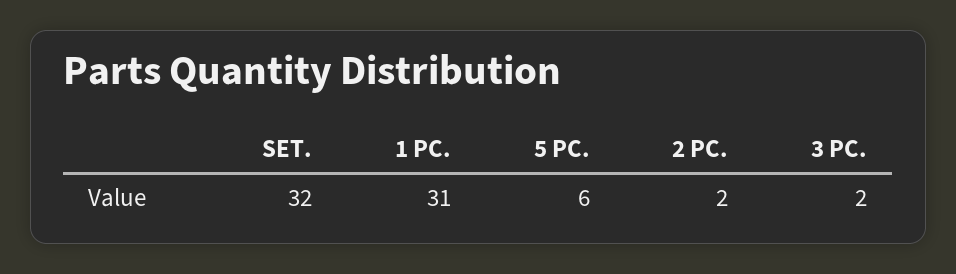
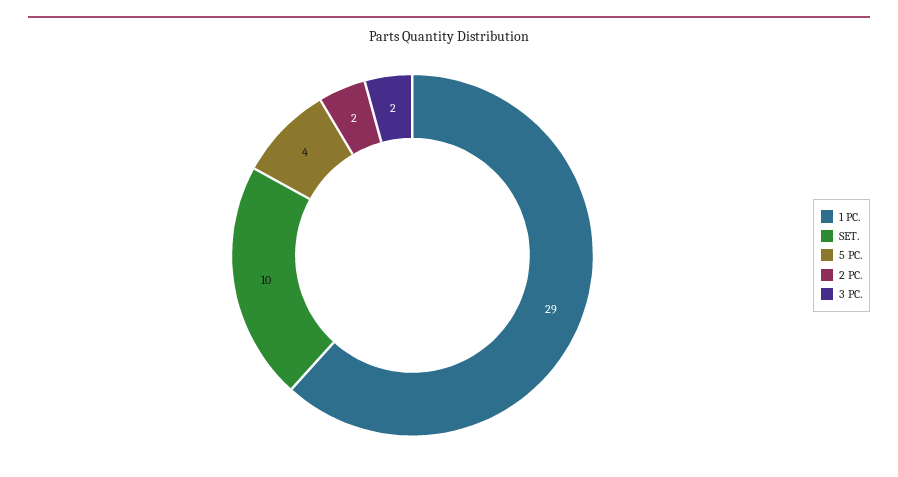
SET.: 32 -> 10
1 PC.: 31 -> 29
5 PC.: 6 -> 4

